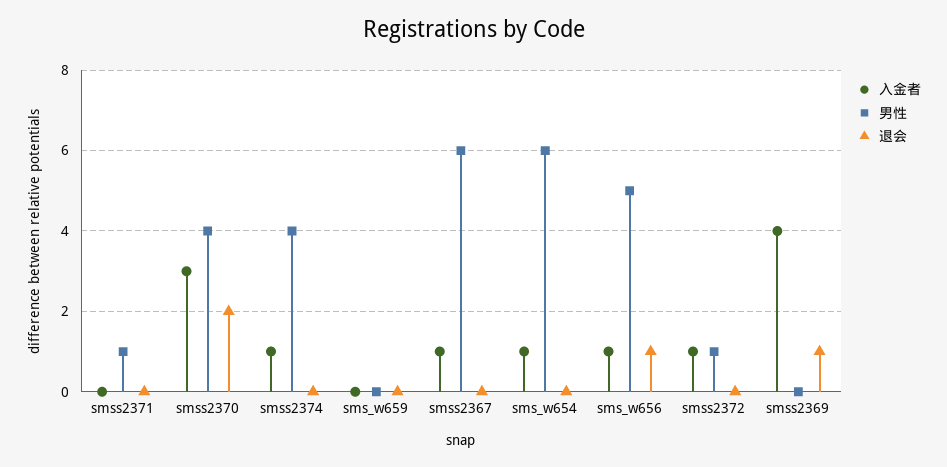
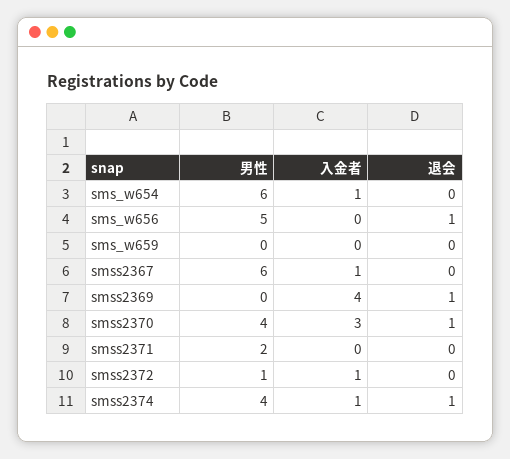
男性, smss2371: 1 -> 2
退会, smss2370: 2 -> 1
退会, smss2374: 0 -> 1
入金者, sms_w656: 1 -> 0

